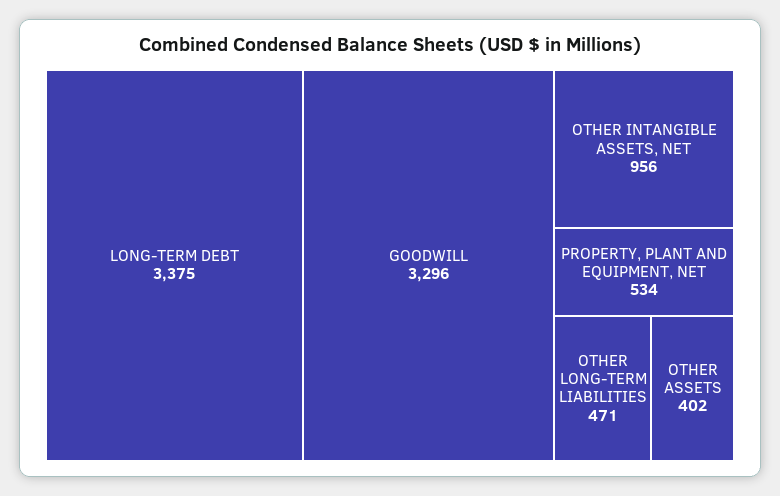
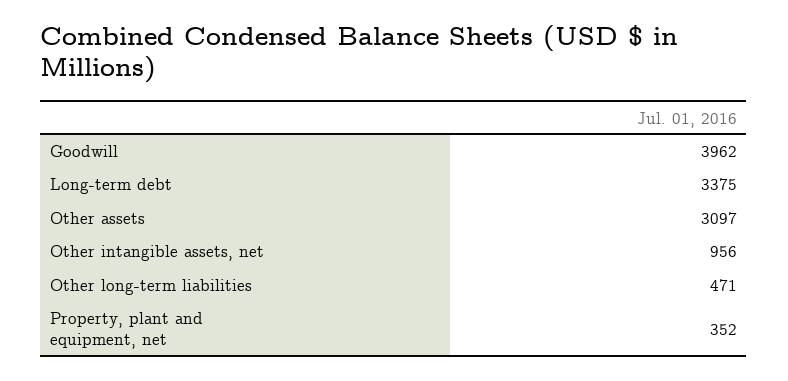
GOODWILL: 3296 -> 3962
PROPERTY, PLANT AND EQUIPMENT, NET: 534 -> 352
OTHER ASSETS: 402 -> 3097

